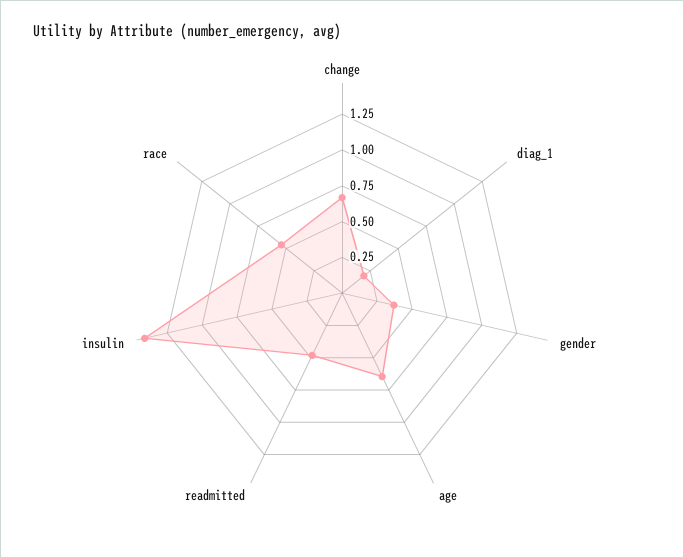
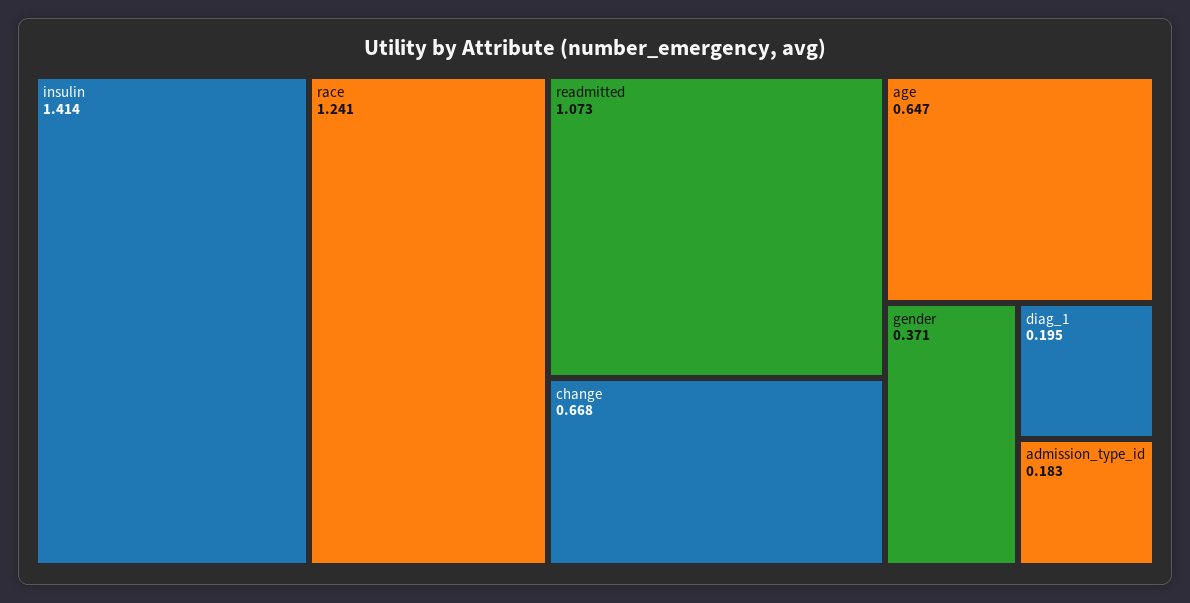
readmitted: 0.5 -> 1.073
race: 0.5 -> 1.241
admission_type_id: none -> 0.183

